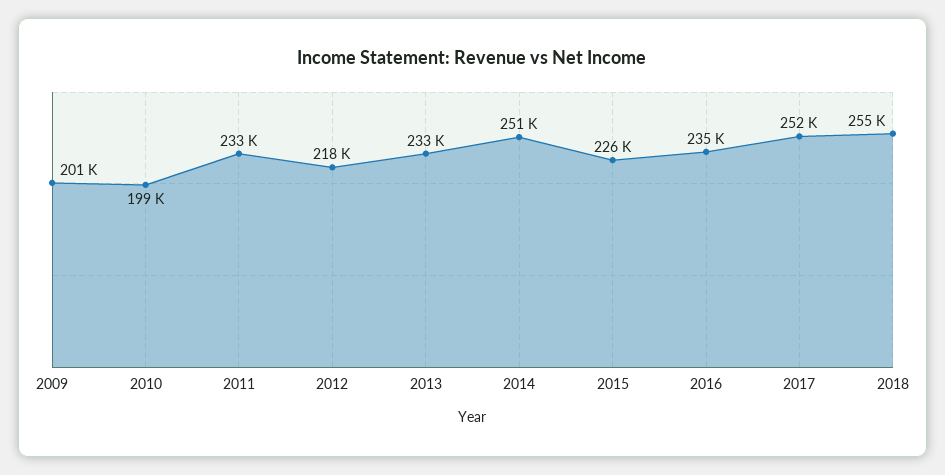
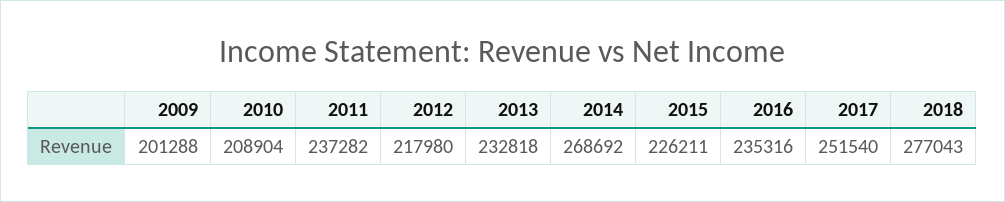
2010: 199000 -> 208904
2011: 233000 -> 237282
2014: 251000 -> 268692
2018: 255000 -> 277043

